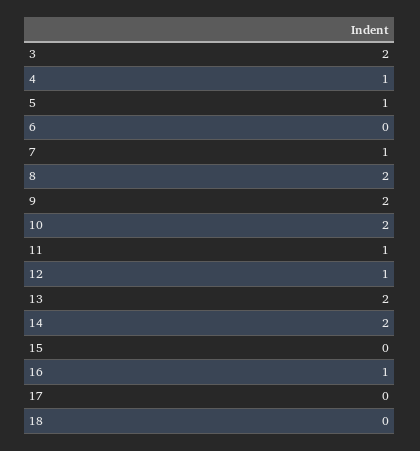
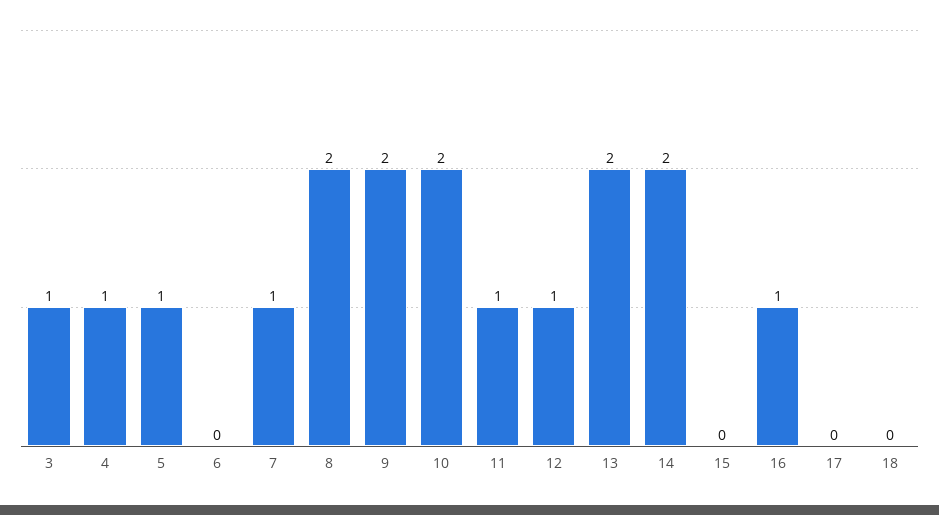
3: 2 -> 1

